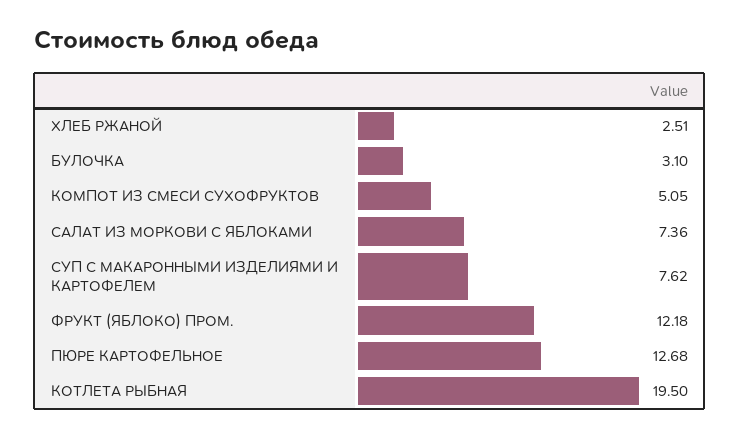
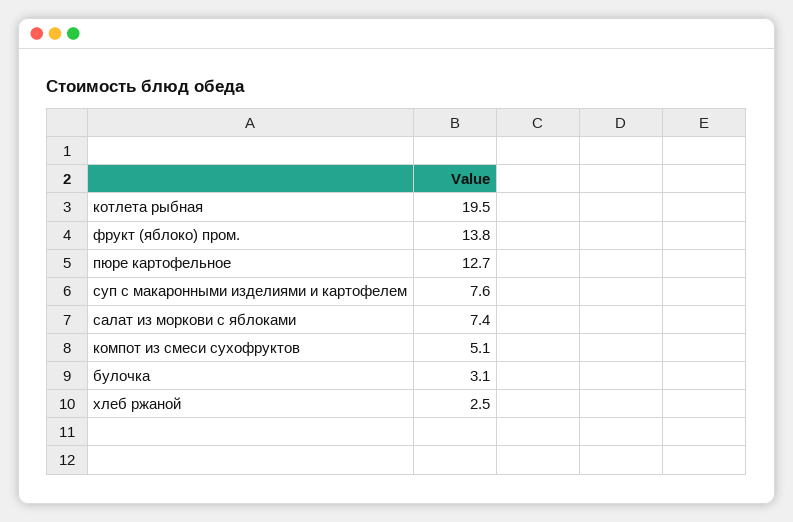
ФРУКТ (ЯБЛОКО) ПРОМ.: 12.18 -> 13.8

